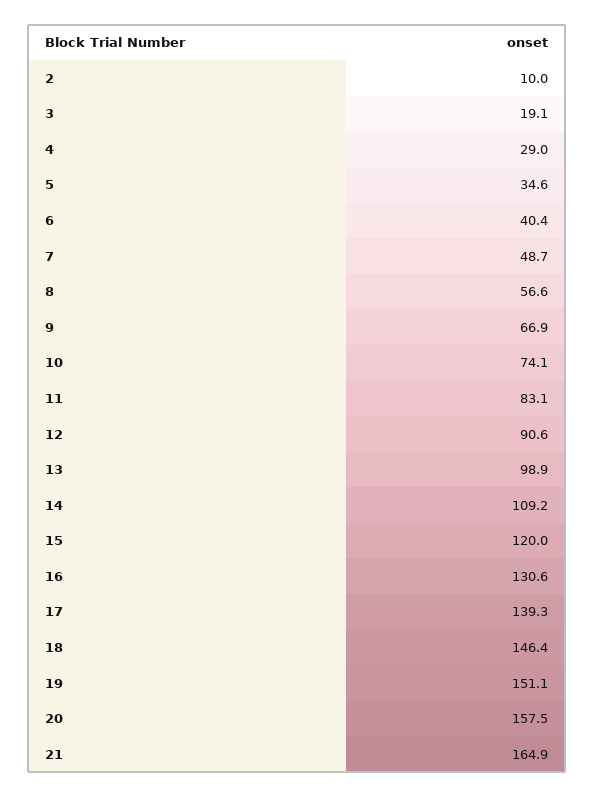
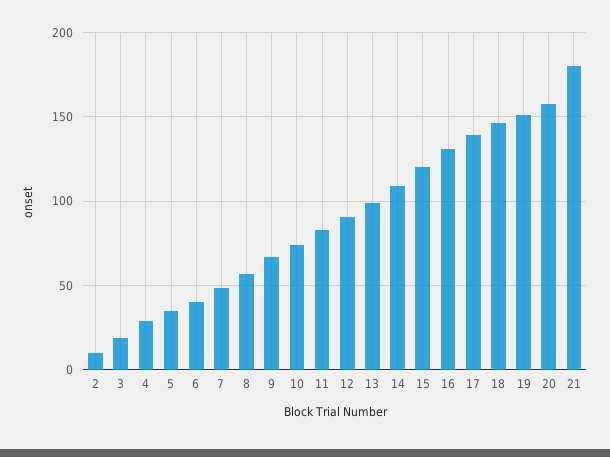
21: 164.9 -> 180

